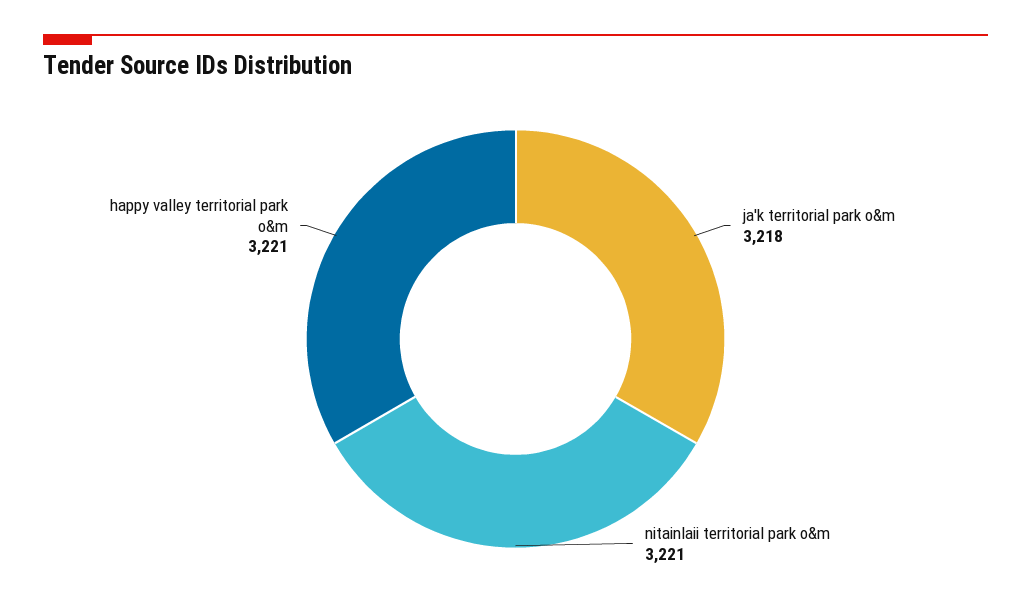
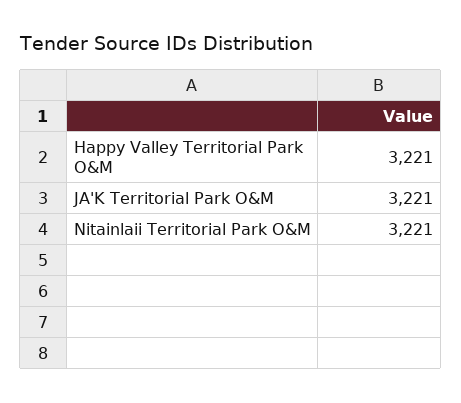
ja'k territorial park o&m: 3218 -> 3221

